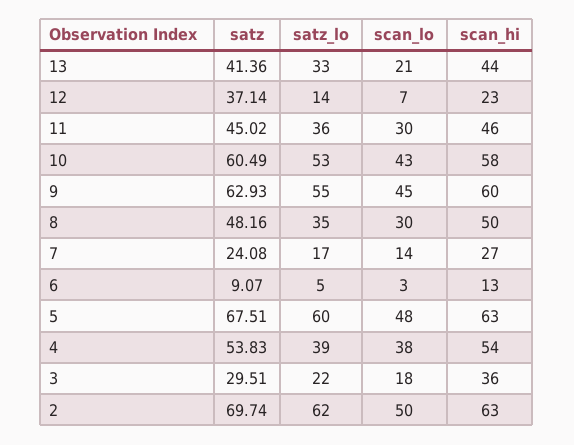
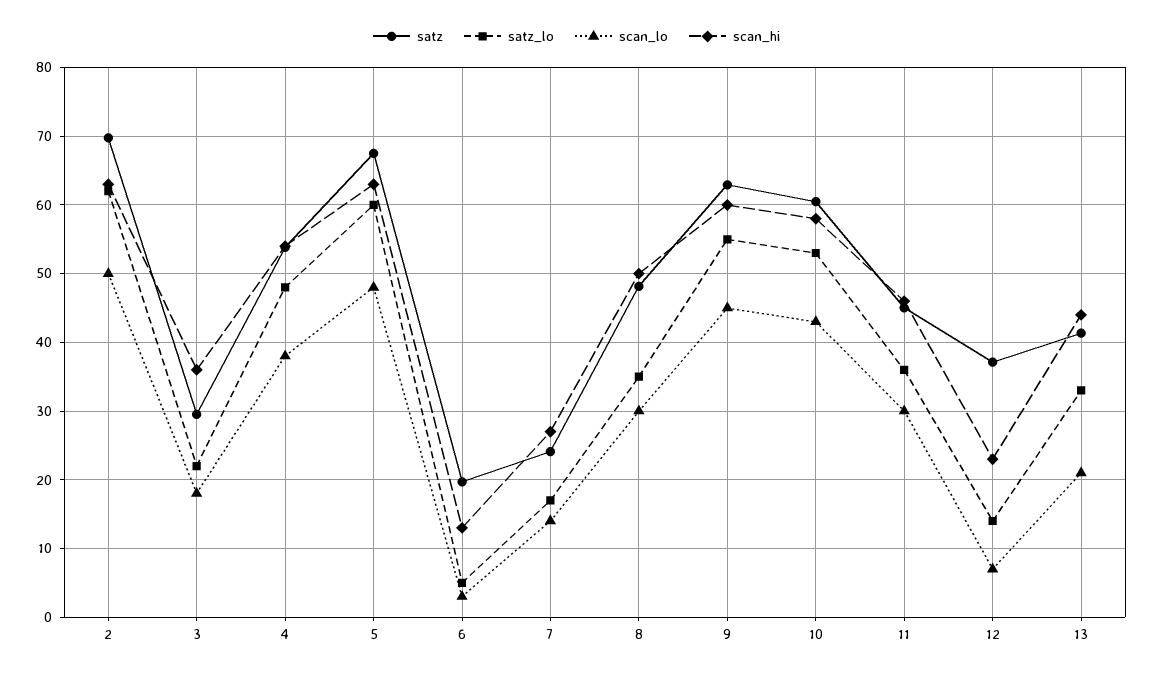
satz, 6: 9.07 -> 20
satz_lo, 4: 39 -> 48

